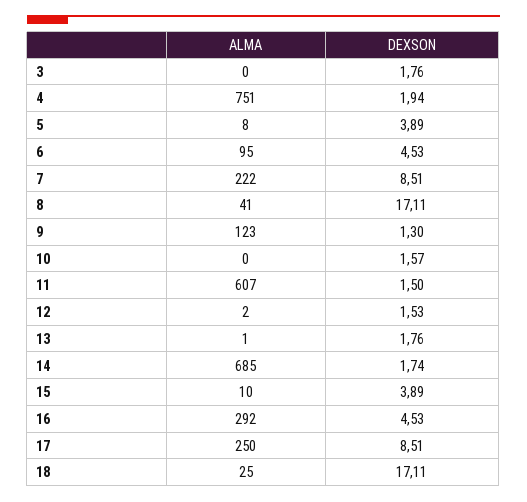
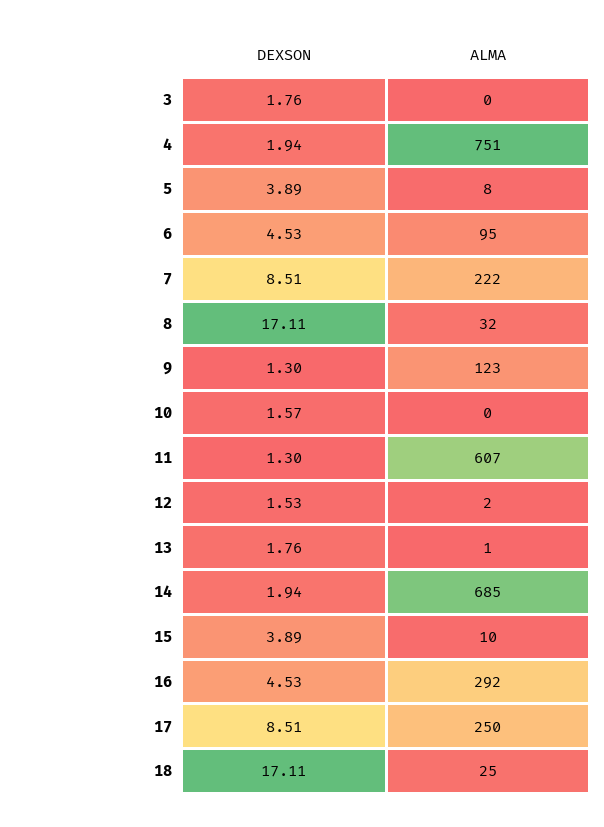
ALMA, 8: 41 -> 32
DEXSON, 11: 1.5 -> 1.3
DEXSON, 14: 1.74 -> 1.94

